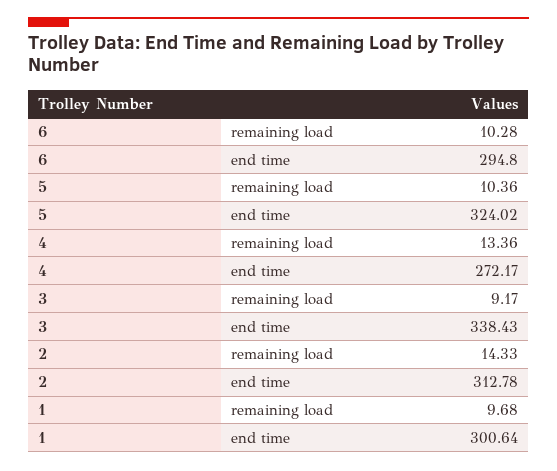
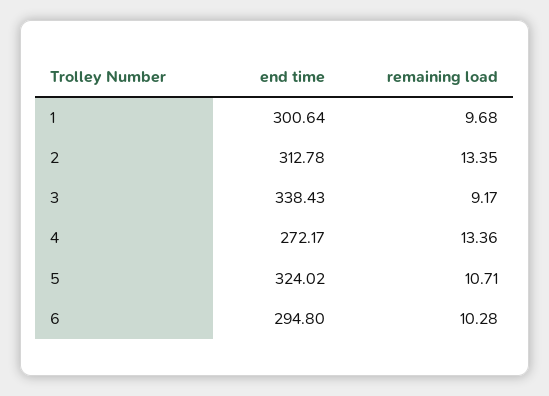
5, remaining load: 10.36 -> 10.71
2, remaining load: 14.33 -> 13.35

